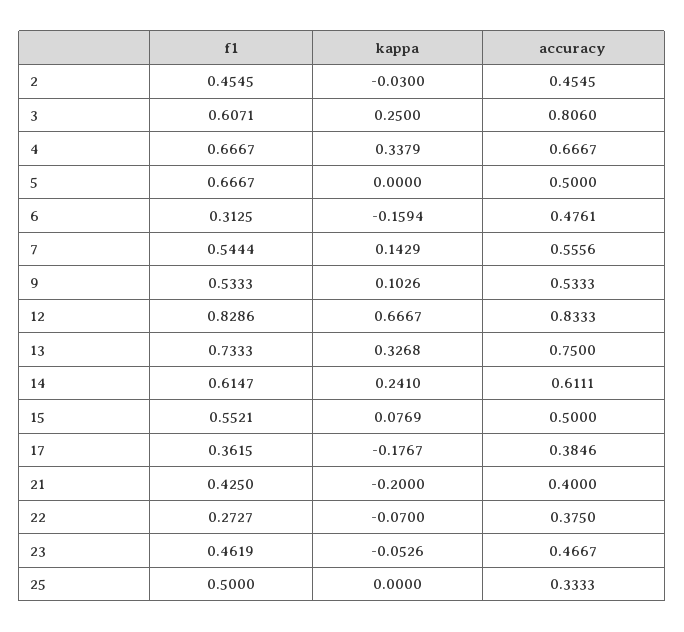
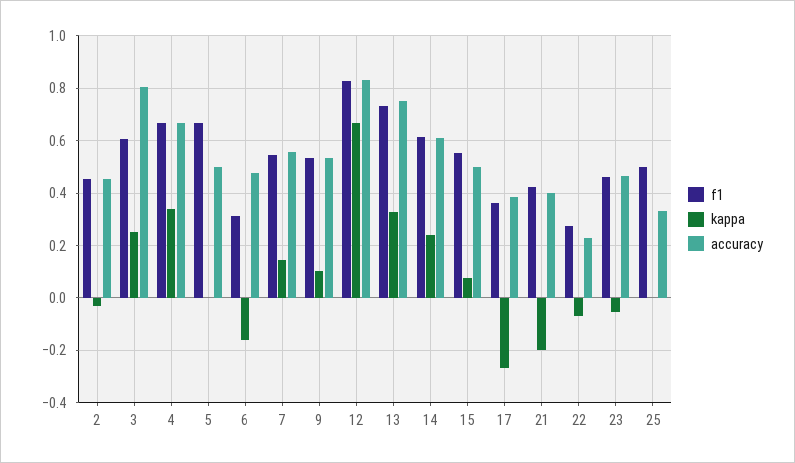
kappa, 17: -0.1767 -> -0.275
accuracy, 22: 0.375 -> 0.225

